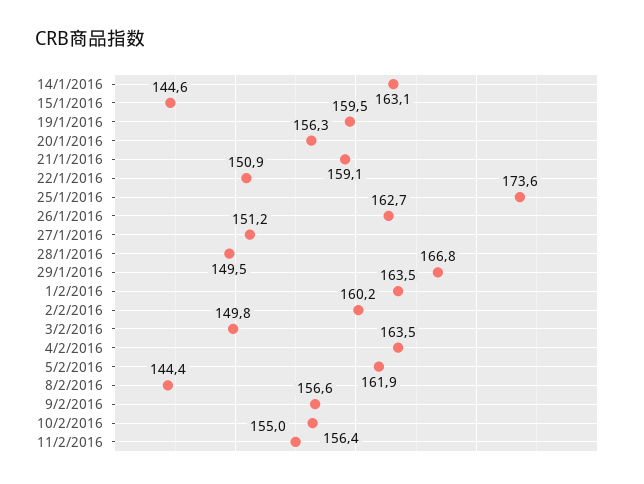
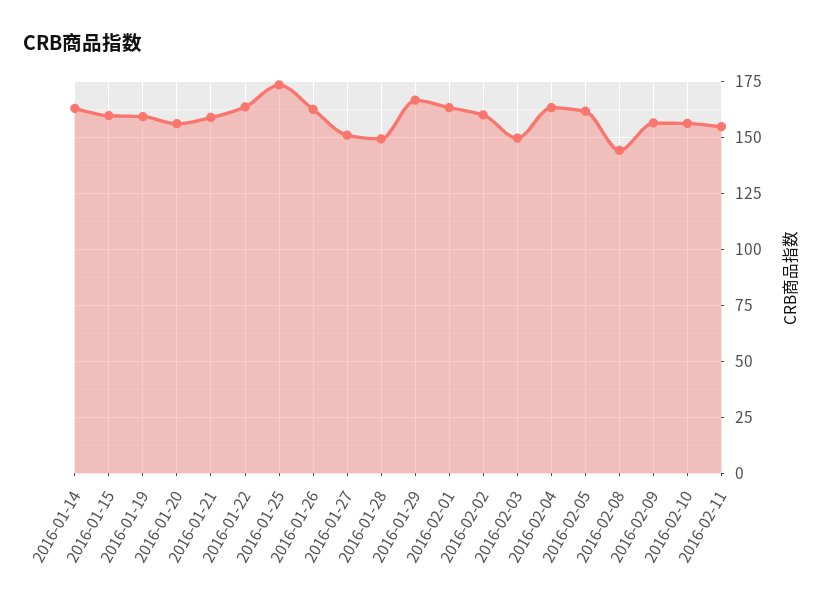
15/1/2016: 144.6 -> 160
22/1/2016: 150.9 -> 165

